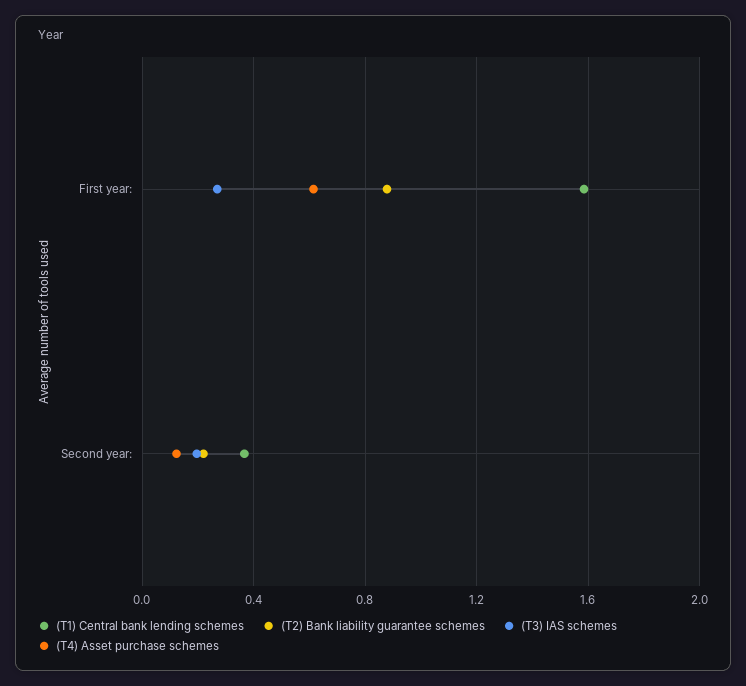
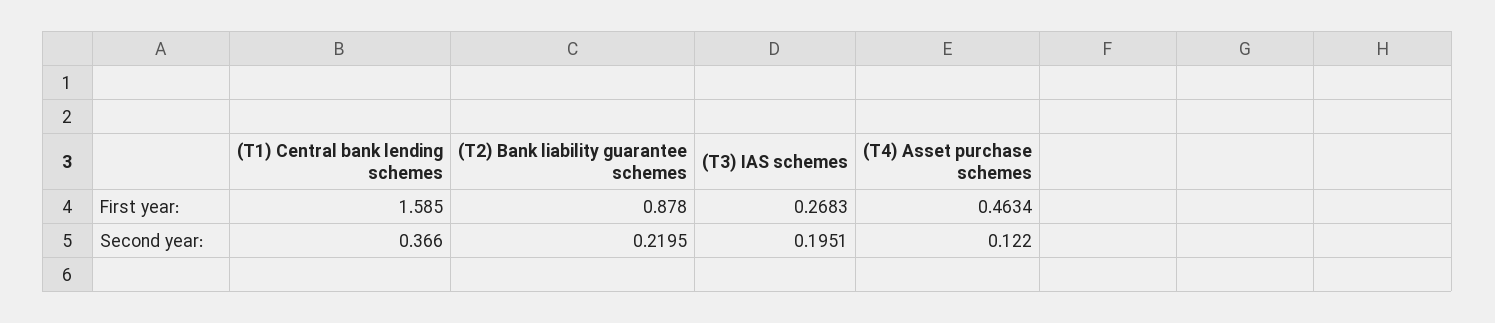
(T4) Asset purchase schemes, First year:: 0.6 -> 0.4634

